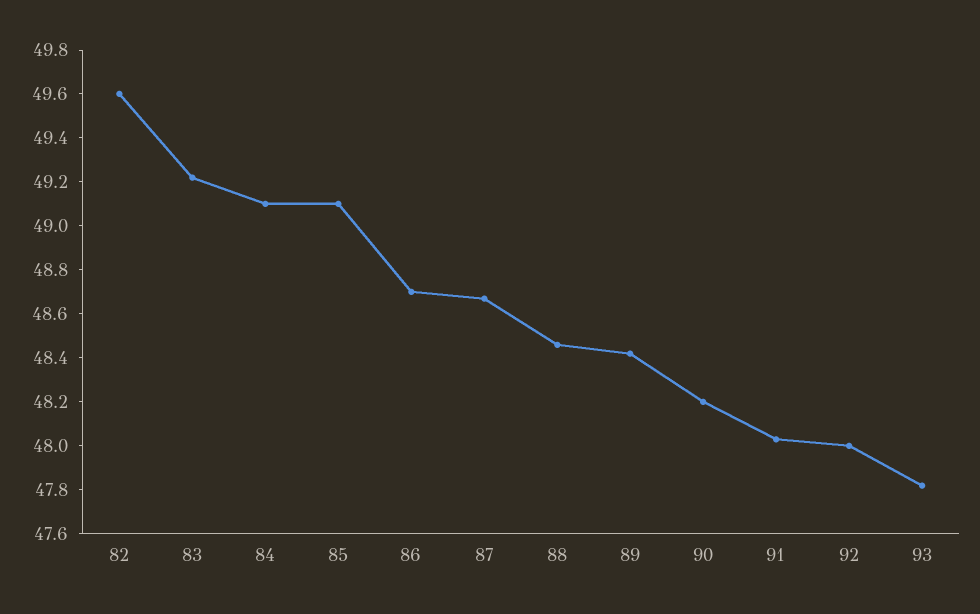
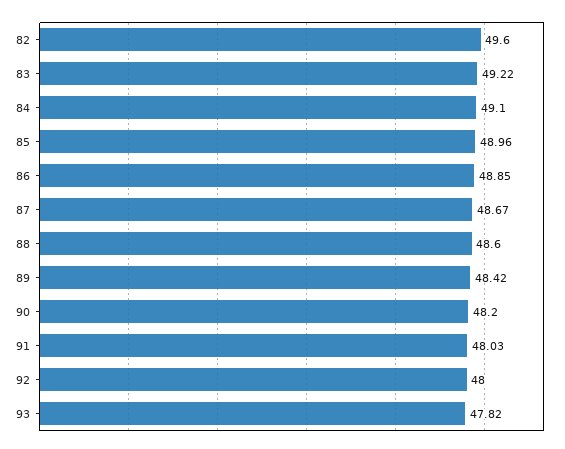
85: 49.1 -> 48.96
86: 48.7 -> 48.85
88: 48.45 -> 48.6

